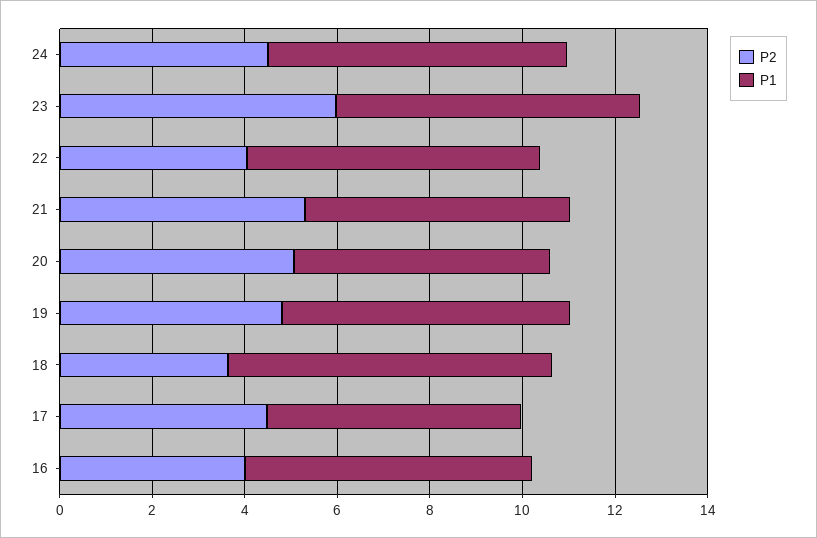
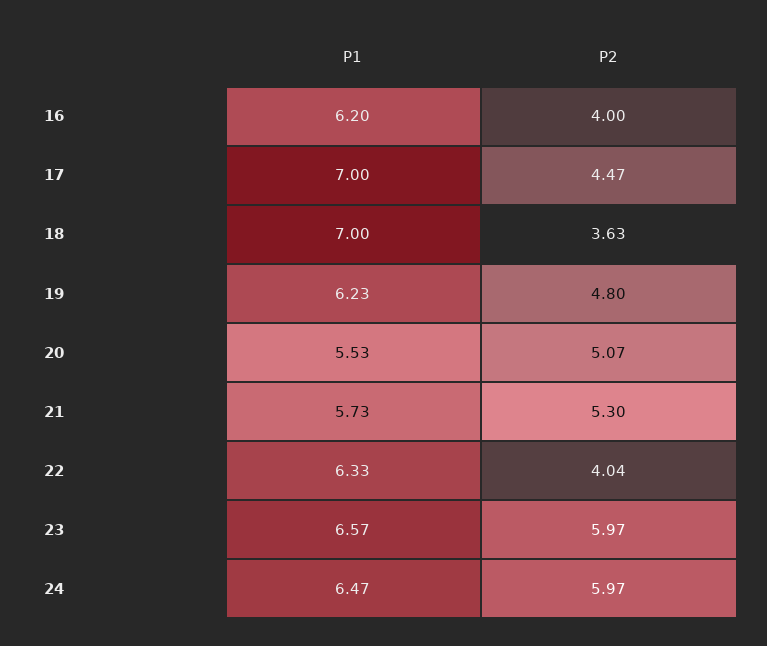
P2, 24: 4.5 -> 5.97
P1, 17: 5.5 -> 7

